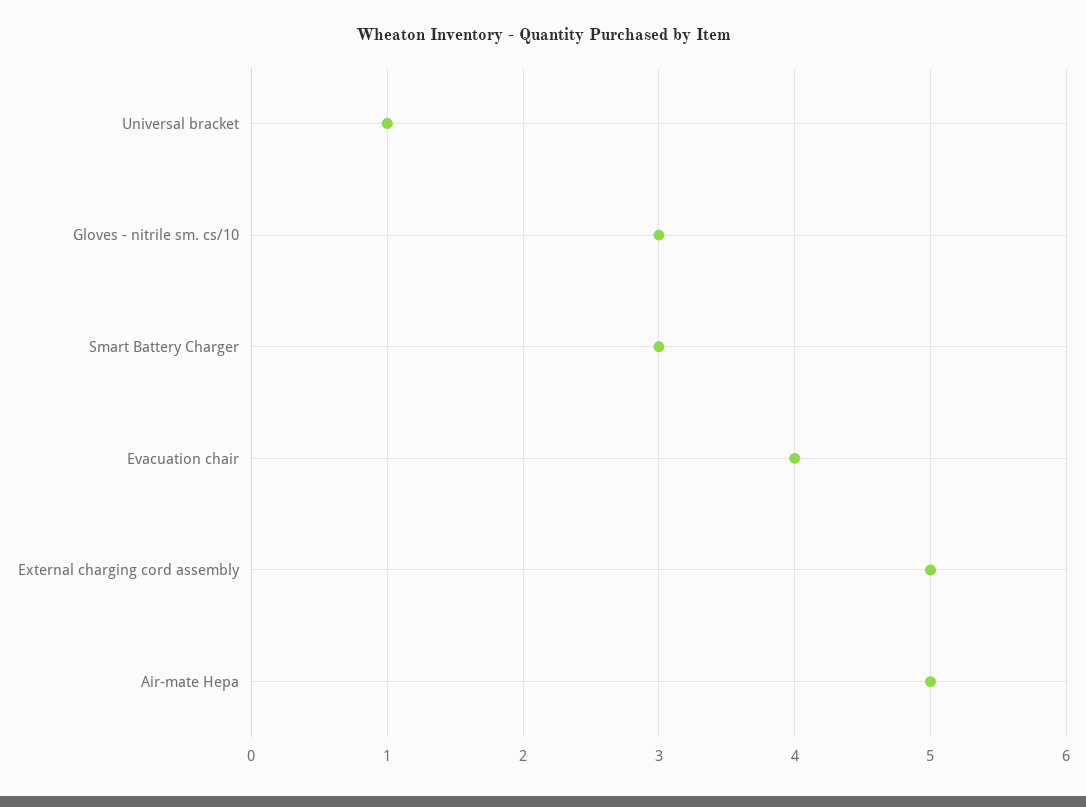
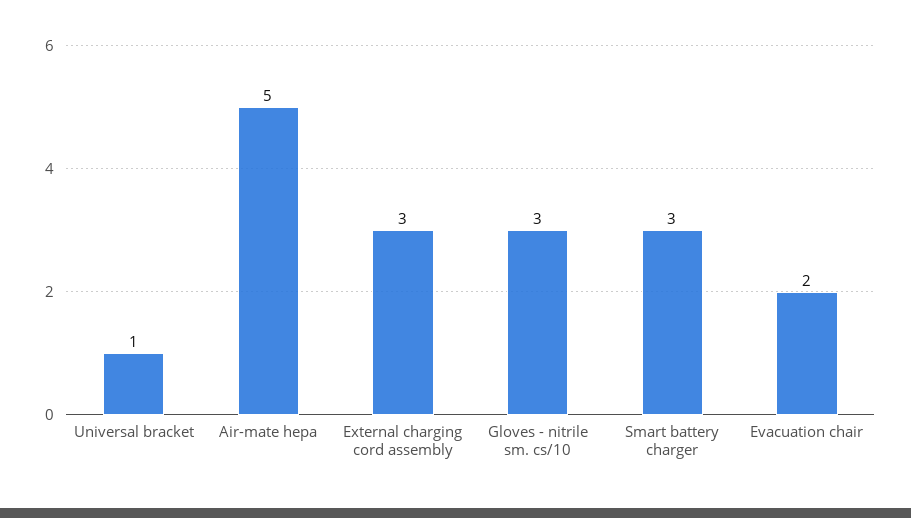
Evacuation chair: 4 -> 2
External charging cord assembly: 5 -> 3

